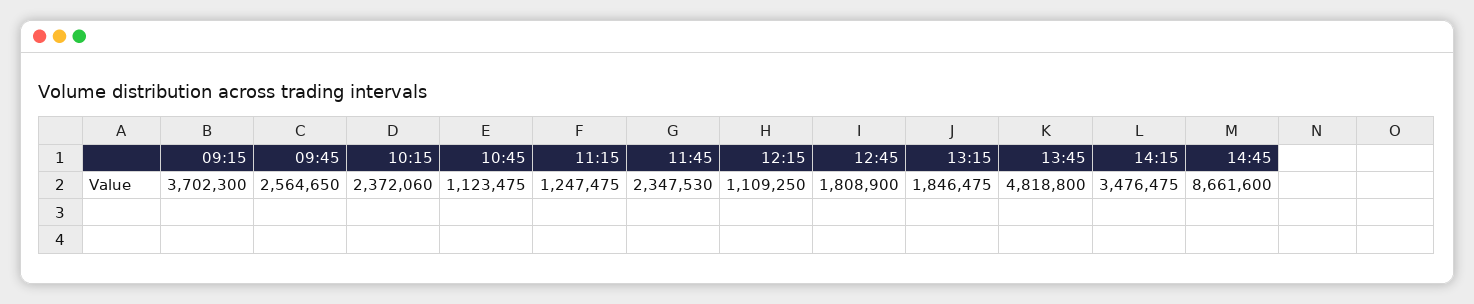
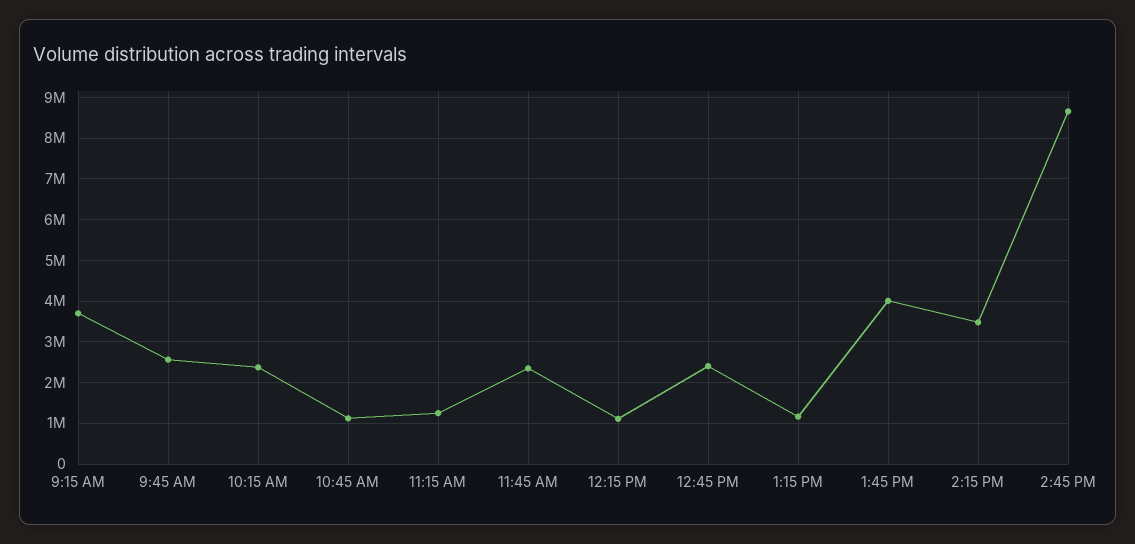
12:45: 1808900 -> 2400000
13:15: 1846475 -> 1200000
13:45: 4818800 -> 4000000

